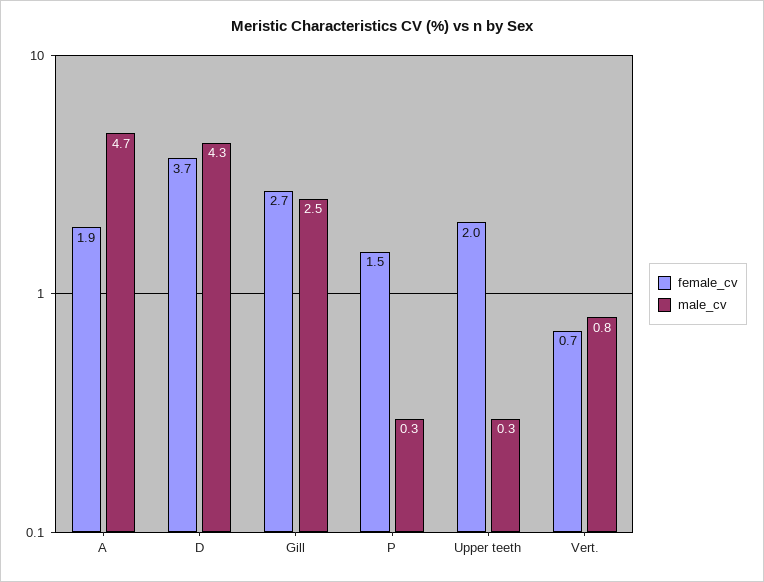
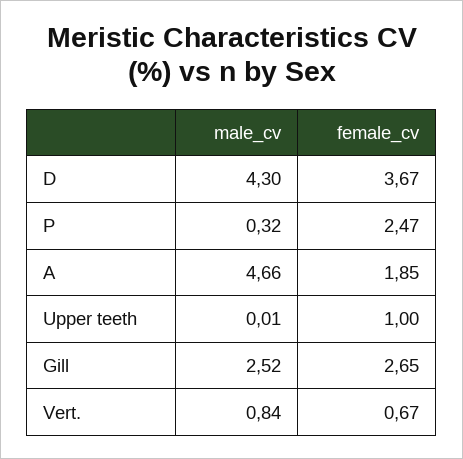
female_cv, P: 1.5 -> 2.47
female_cv, Upper teeth: 2 -> 1
male_cv, Upper teeth: 0.3 -> 0.01

